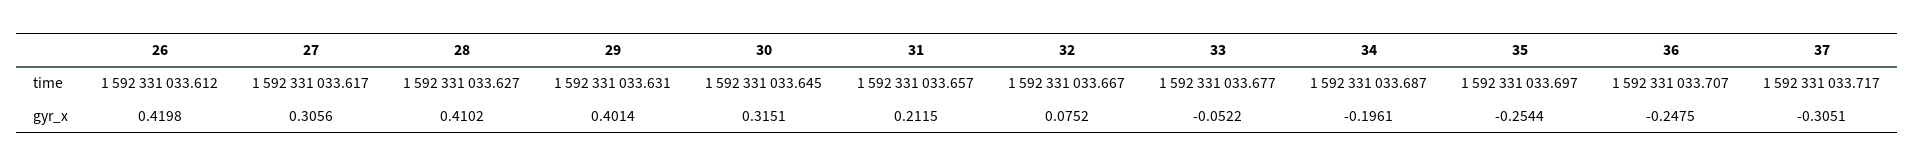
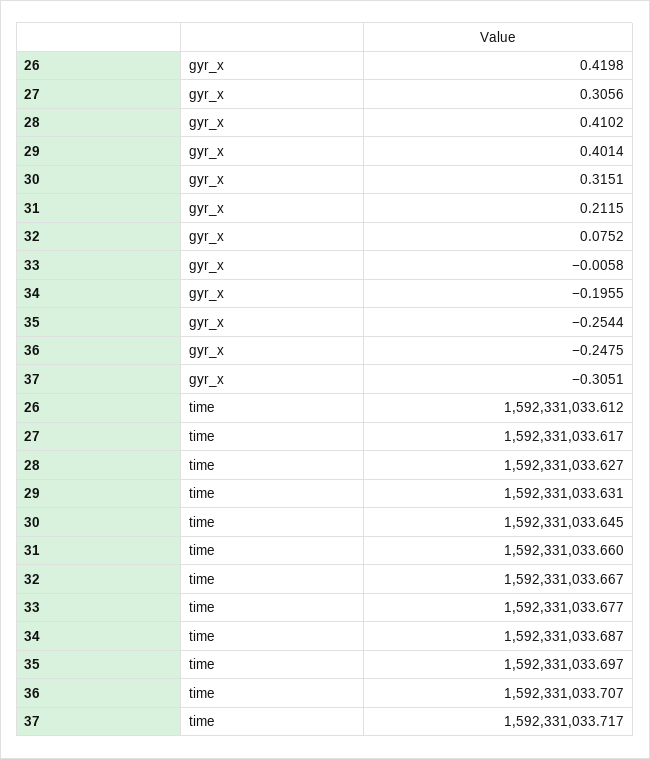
31, time: 1592331033.657 -> 1592331033.66
33, gyr_x: -0.0522 -> -0.0058
34, gyr_x: -0.1961 -> -0.1955

